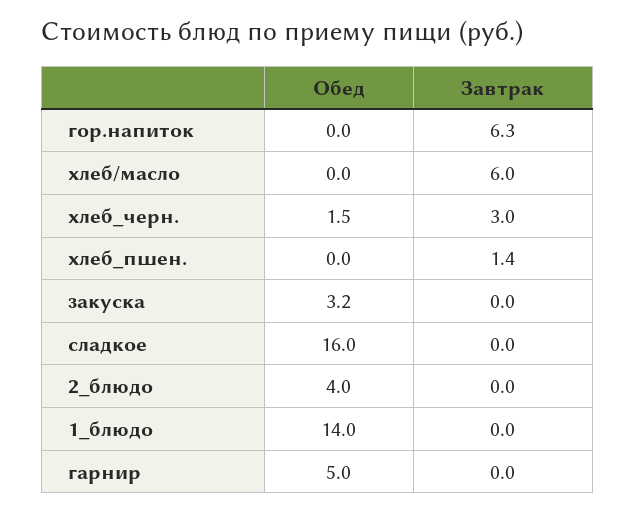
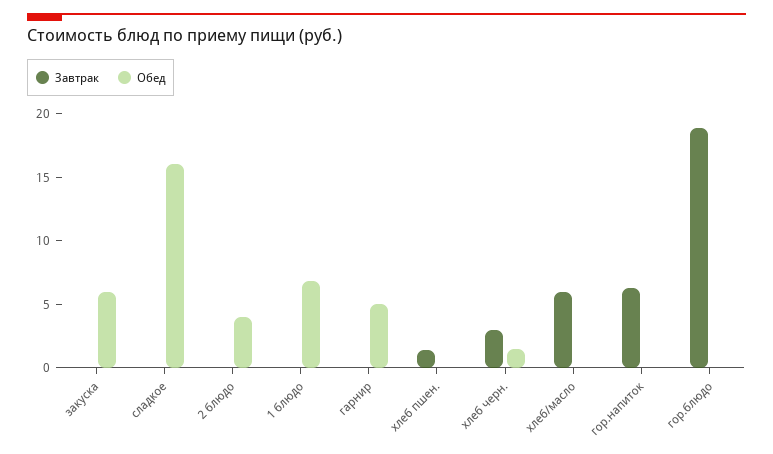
Обед, закуска: 3.2 -> 6
Обед, 1_блюдо: 14 -> 7
Завтрак, гор.блюдо: none -> 19
Обед, гор.блюдо: none -> 0

